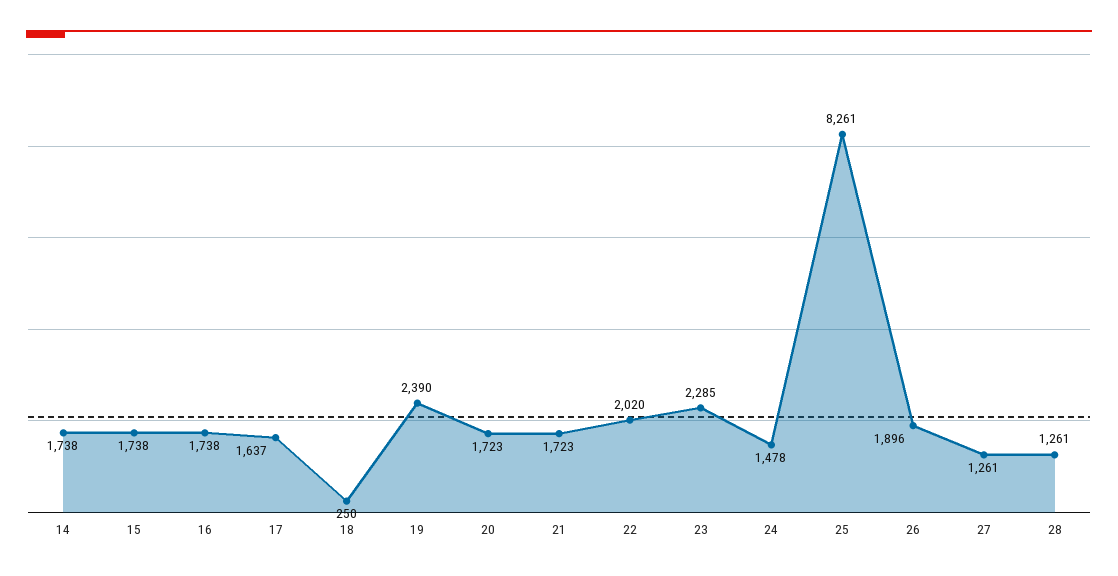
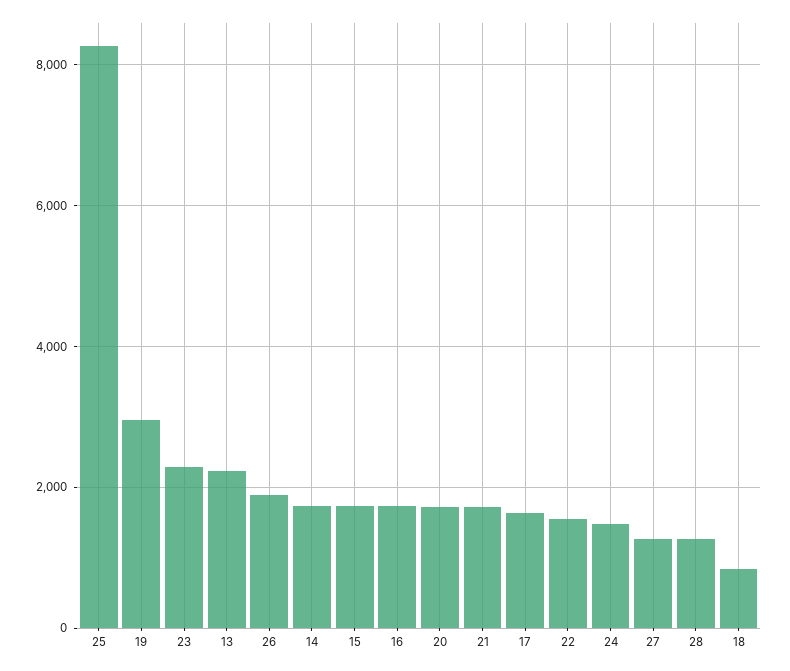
18: 250 -> 800
19: 2390 -> 3000
22: 2020 -> 1600
13: none -> 2200

